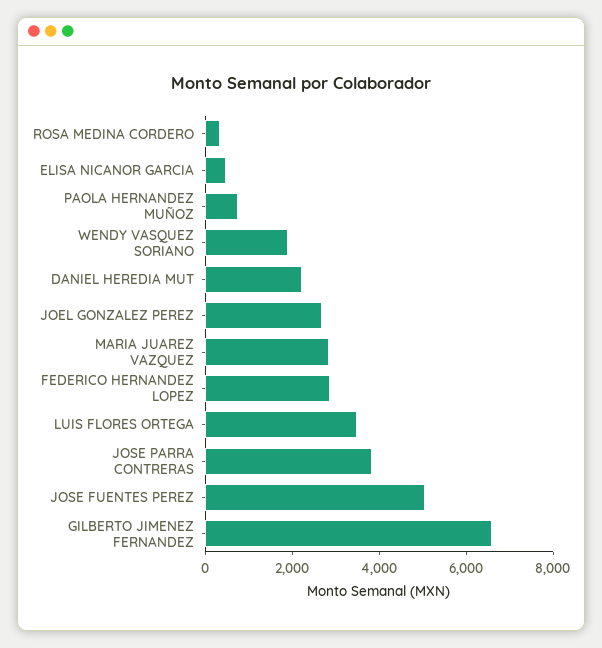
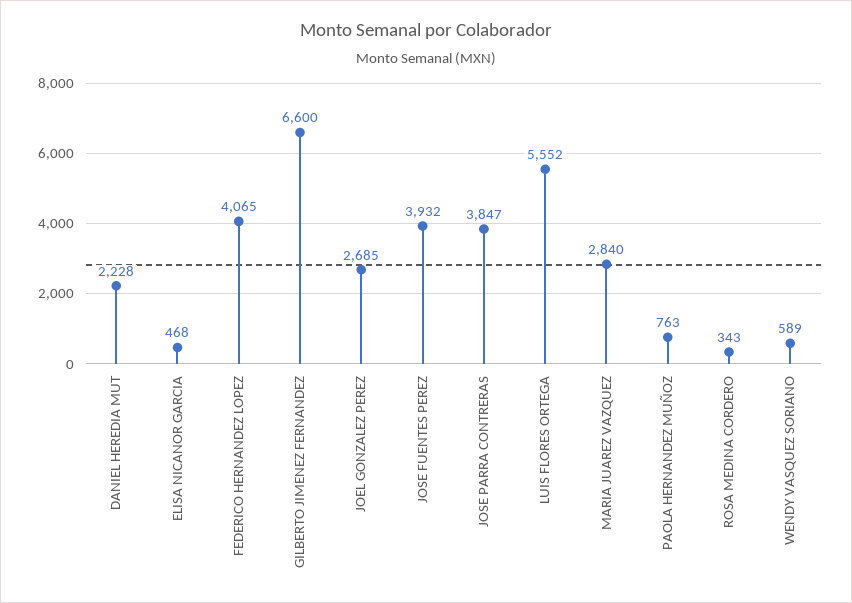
WENDY VASQUEZ SORIANO: 2000 -> 589
FEDERICO HERNANDEZ LOPEZ: 3000 -> 4065
LUIS FLORES ORTEGA: 3500 -> 5552
JOSE FUENTES PEREZ: 5000 -> 3932

